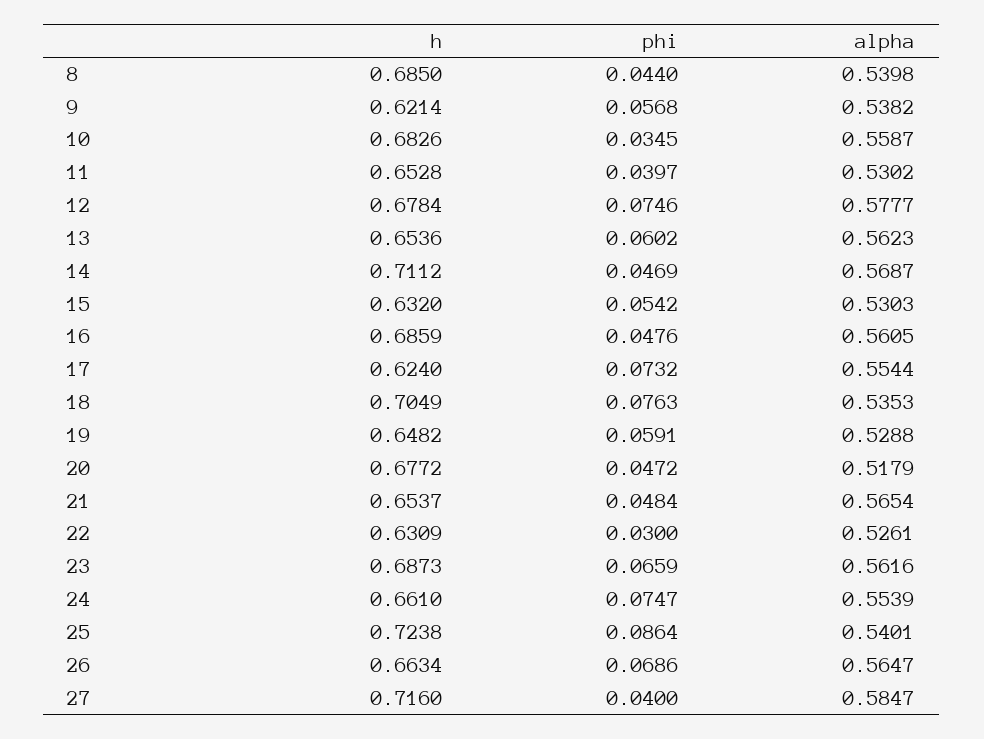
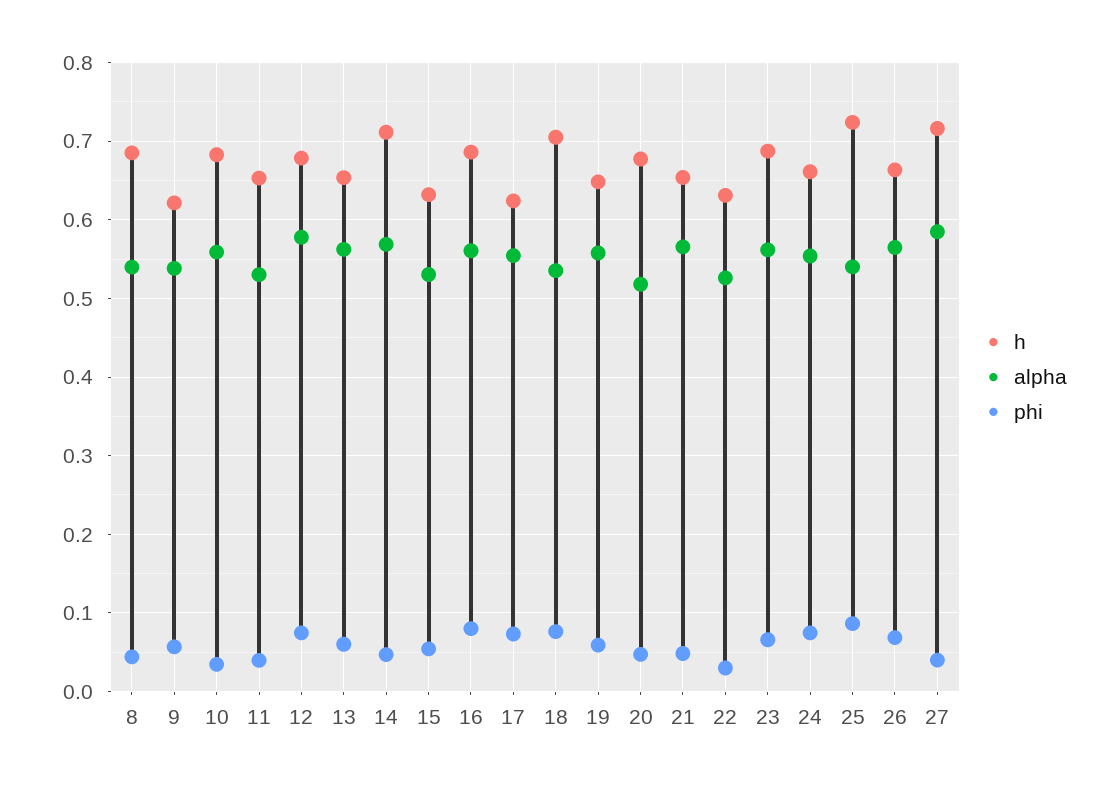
phi, 16: 0.0476 -> 0.08
alpha, 19: 0.5288 -> 0.56

